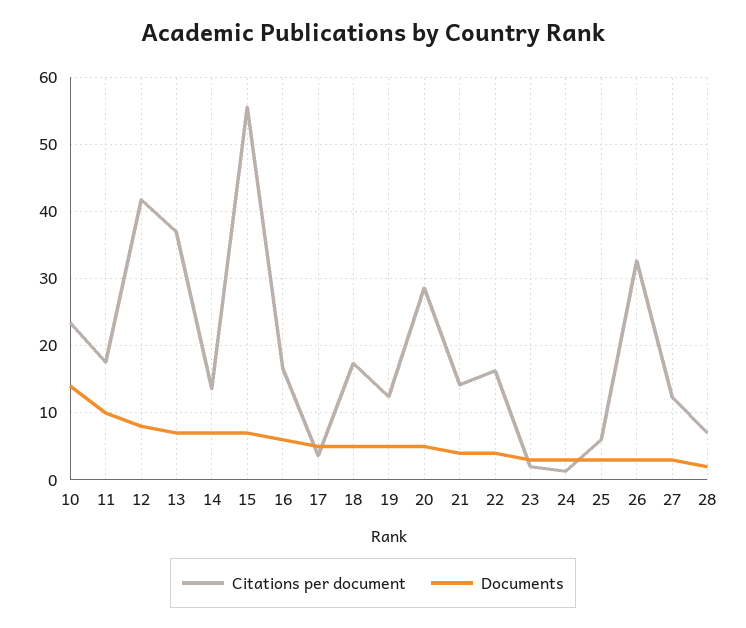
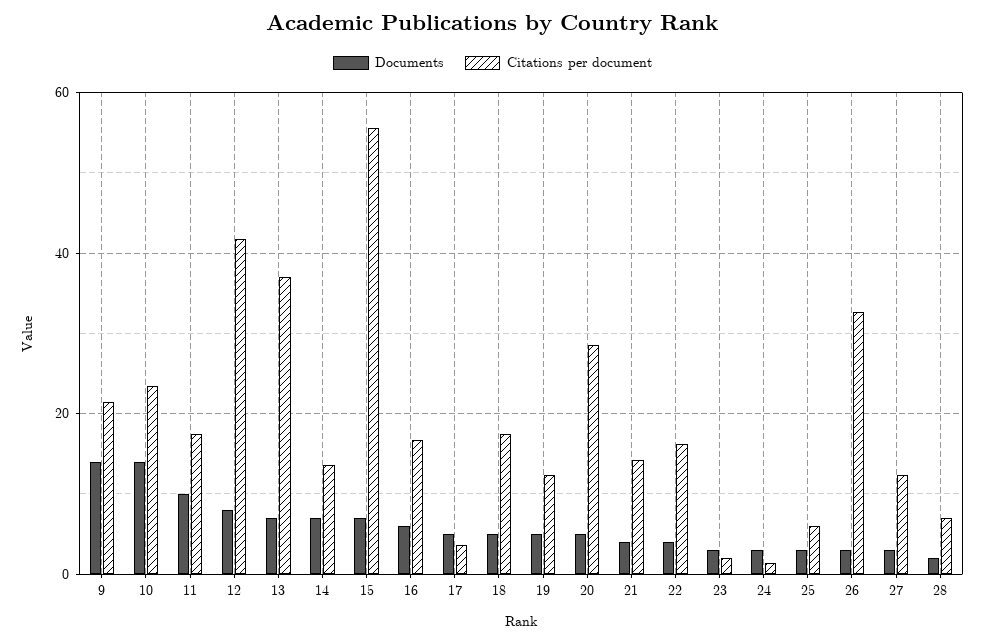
Documents, 9: none -> 14
Citations per document, 9: none -> 22

